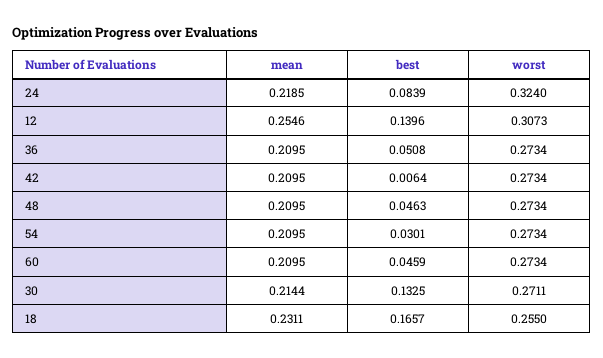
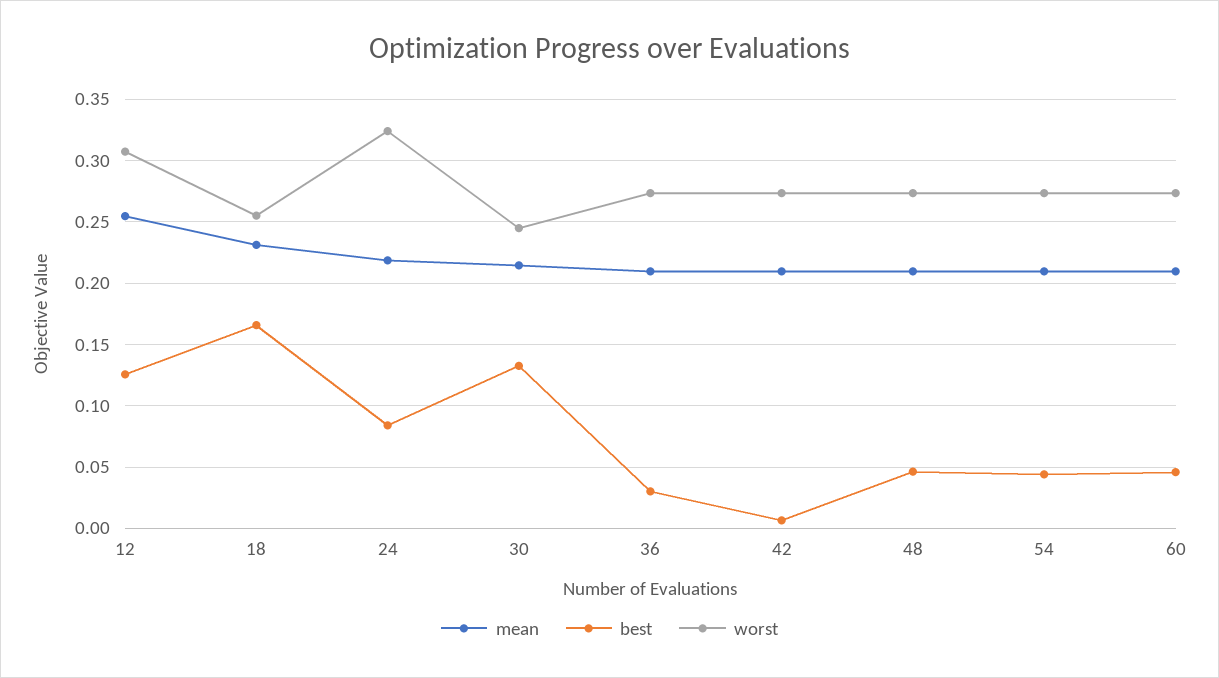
best, 12: 0.1396 -> 0.125
best, 36: 0.0508 -> 0.03
best, 54: 0.0301 -> 0.045
worst, 30: 0.2711 -> 0.245

